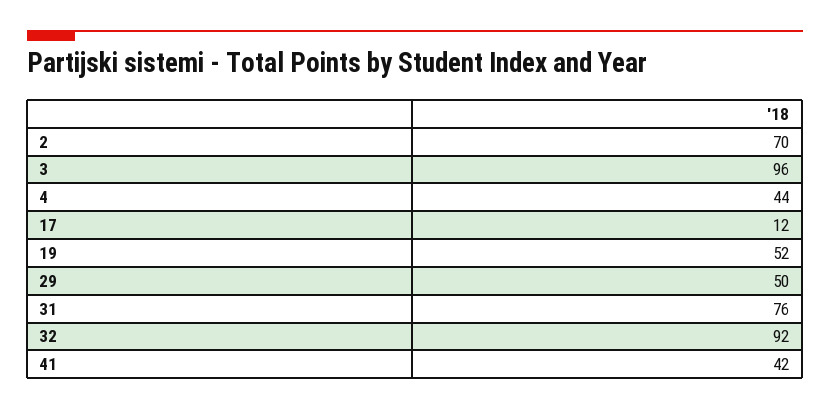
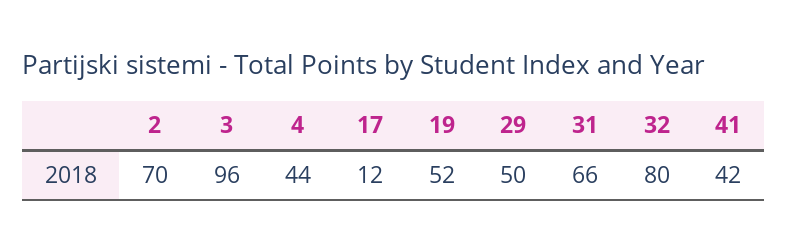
31: 76 -> 66
32: 92 -> 80

